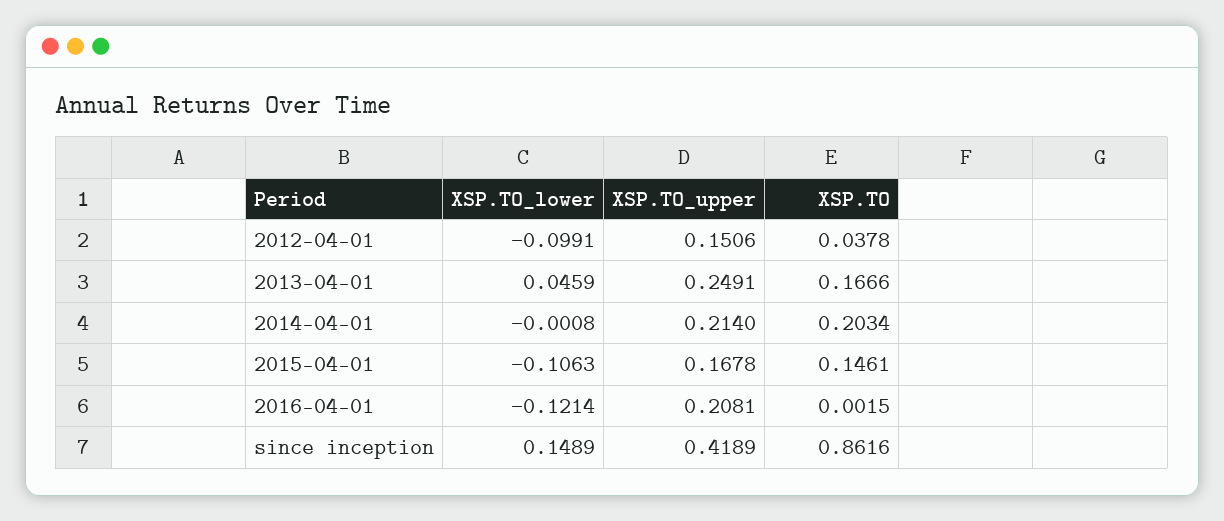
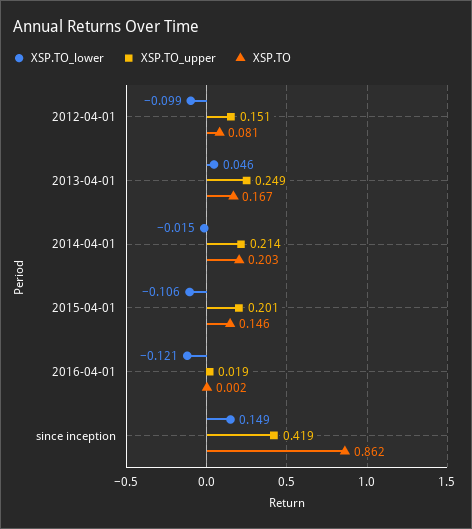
XSP.TO, 2012-04-01: 0.0378 -> 0.081
XSP.TO_lower, 2014-04-01: -0.0008 -> -0.015
XSP.TO_upper, 2015-04-01: 0.1678 -> 0.201
XSP.TO_upper, 2016-04-01: 0.2081 -> 0.019

